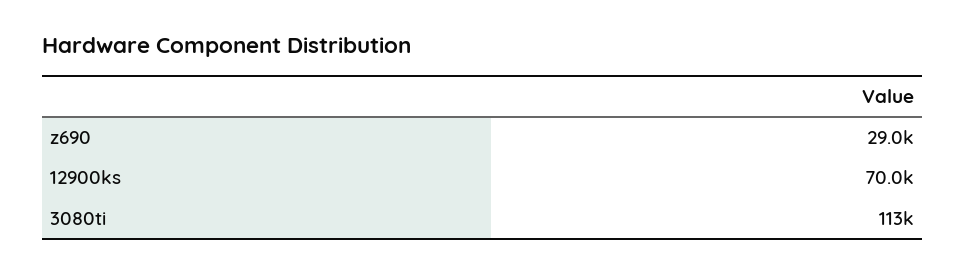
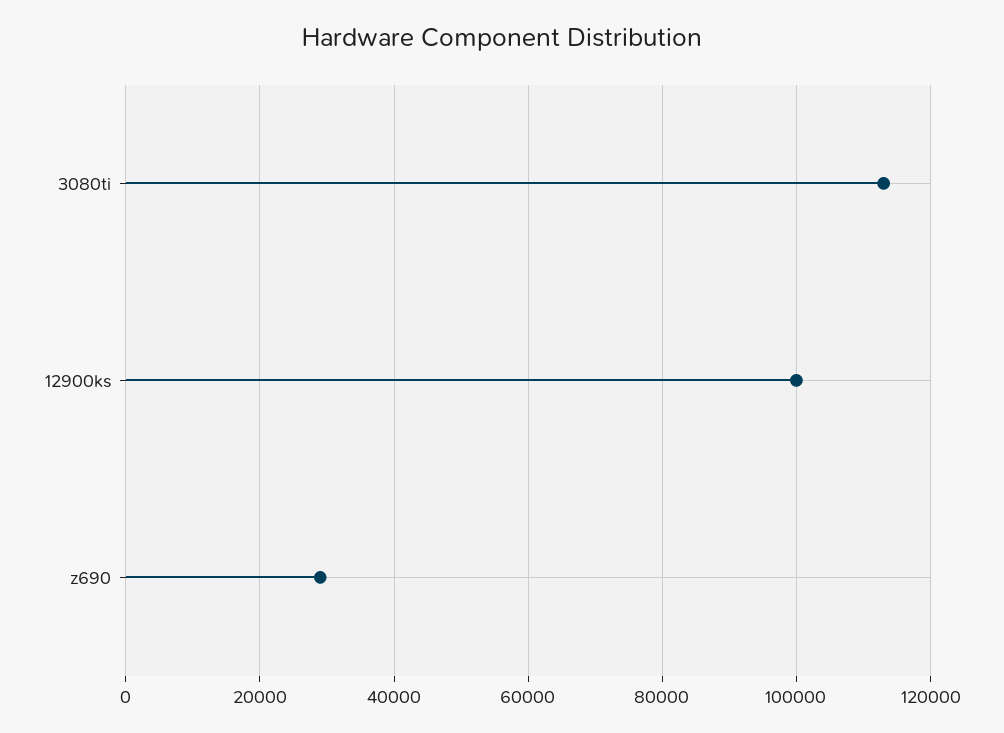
12900ks: 70000 -> 100000

